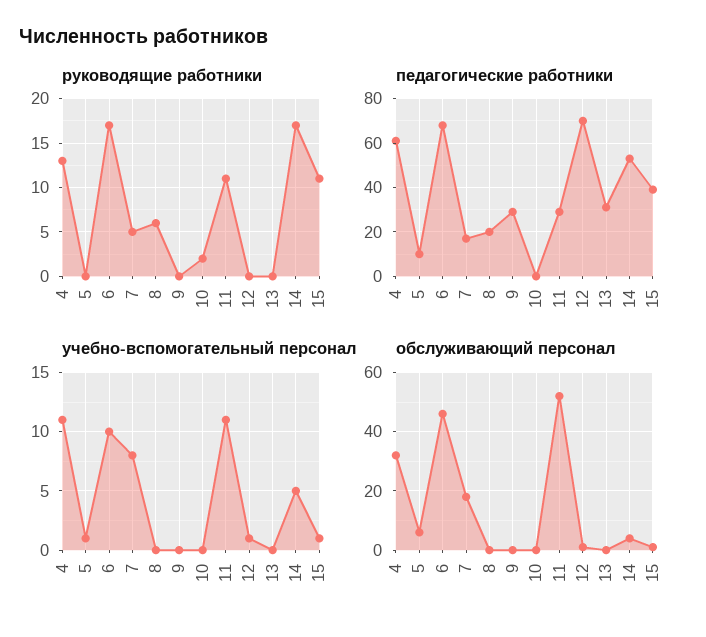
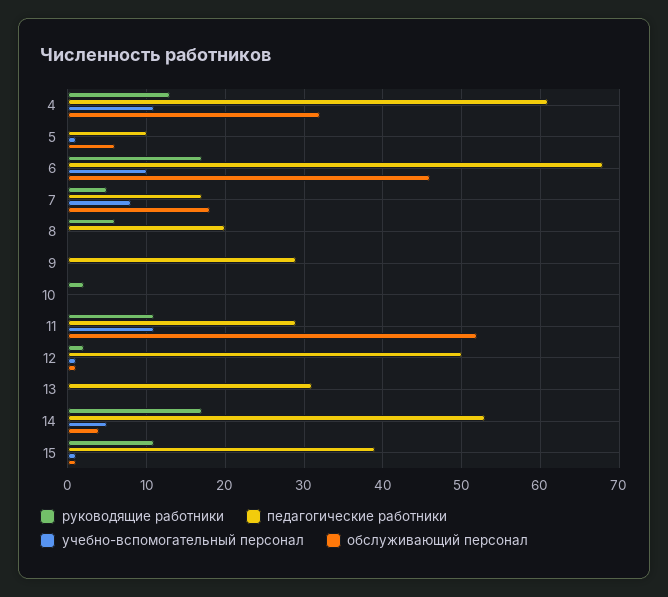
руководящие работники, 12: 0 -> 2
педагогические работники, 12: 70 -> 50

